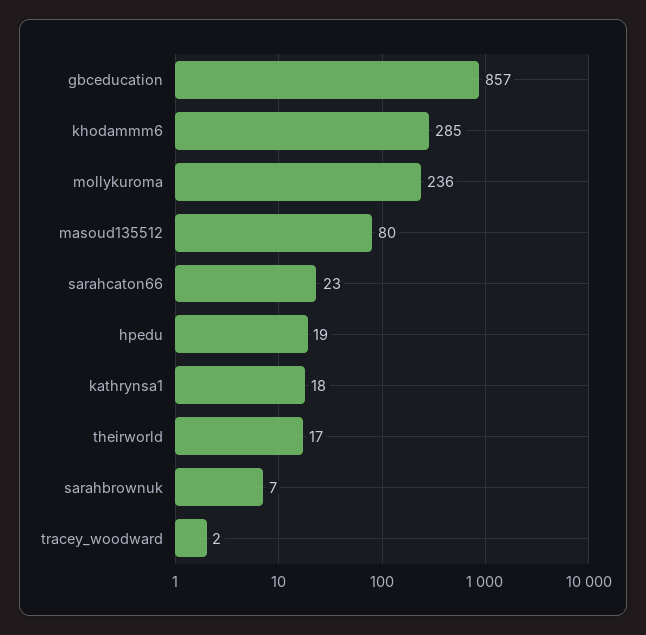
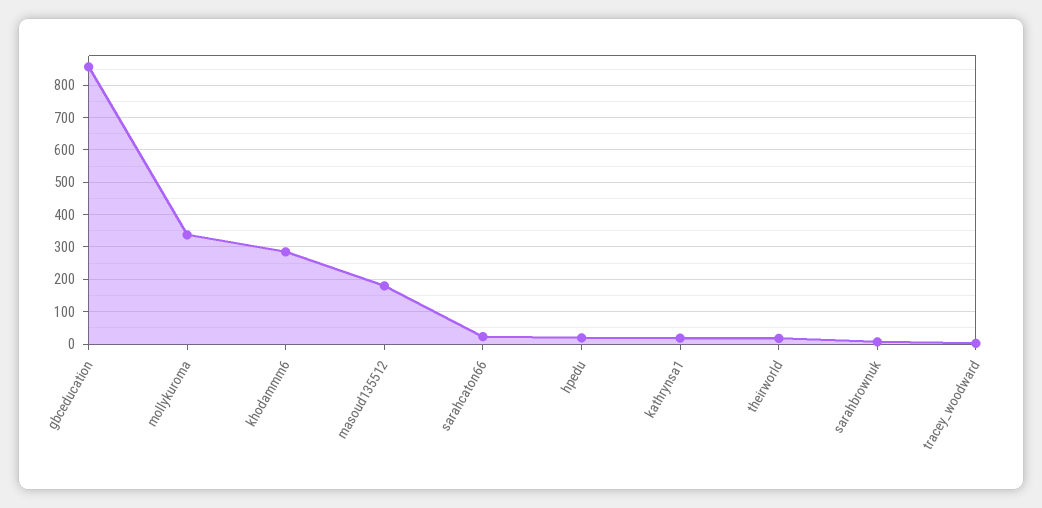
mollykuroma: 236 -> 340
masoud135512: 80 -> 180

